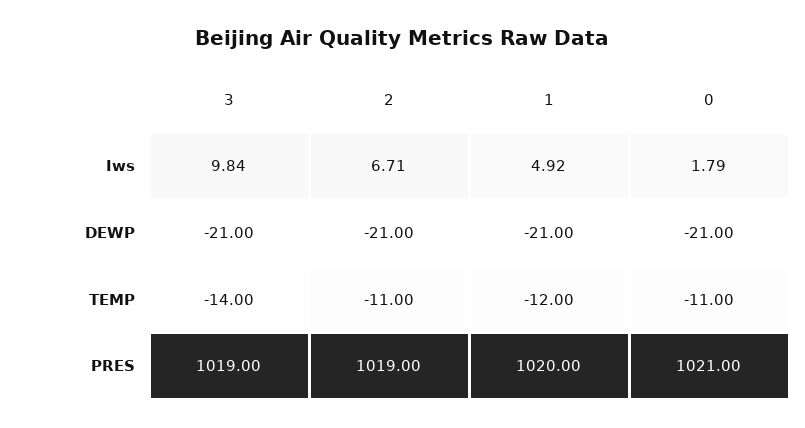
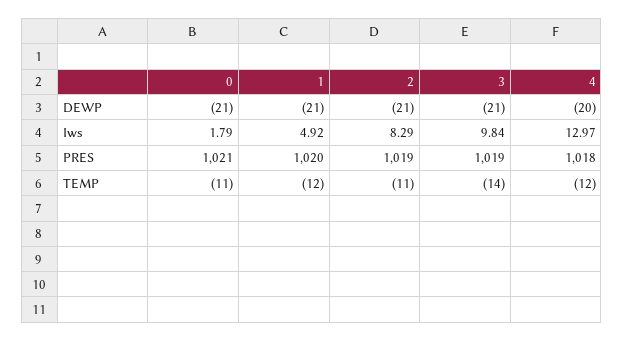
2, Iws: 6.71 -> 8.29
4, DEWP: none -> -20
4, Iws: none -> 12.97
4, PRES: none -> 1018
4, TEMP: none -> -12

